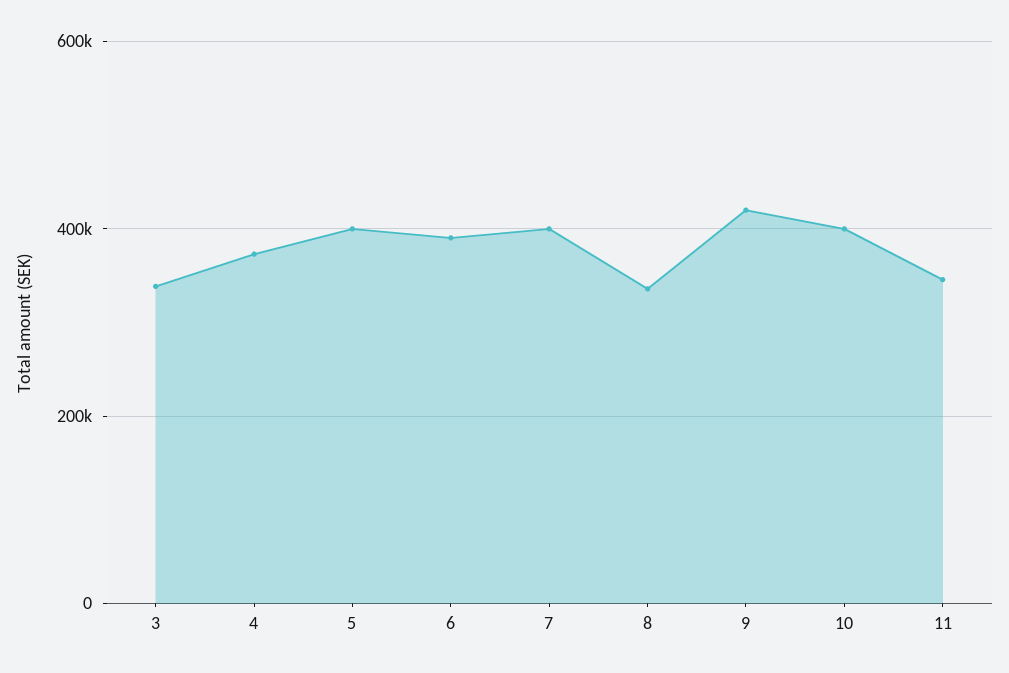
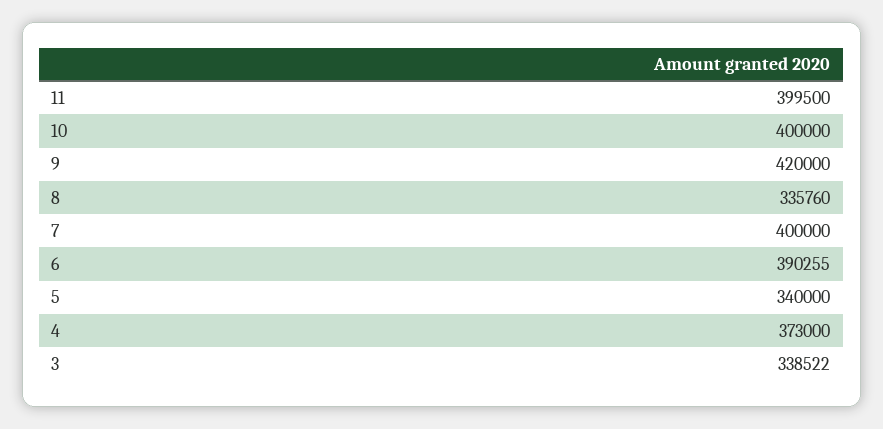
5: 400000 -> 340000
11: 340000 -> 399500

